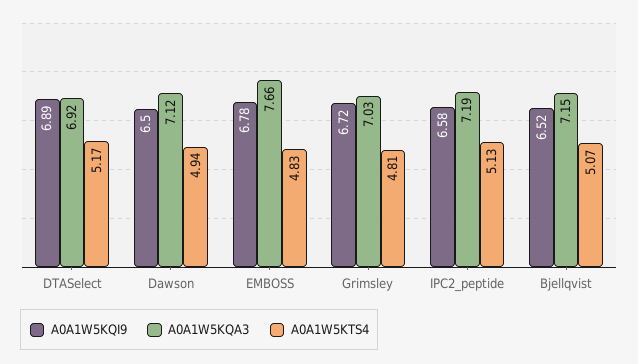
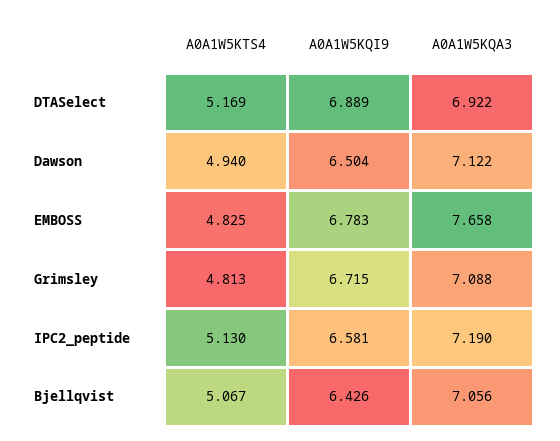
A0A1W5KQA3, Grimsley: 7.03 -> 7.088
A0A1W5KQI9, Bjellqvist: 6.52 -> 6.426
A0A1W5KQA3, Bjellqvist: 7.15 -> 7.056

